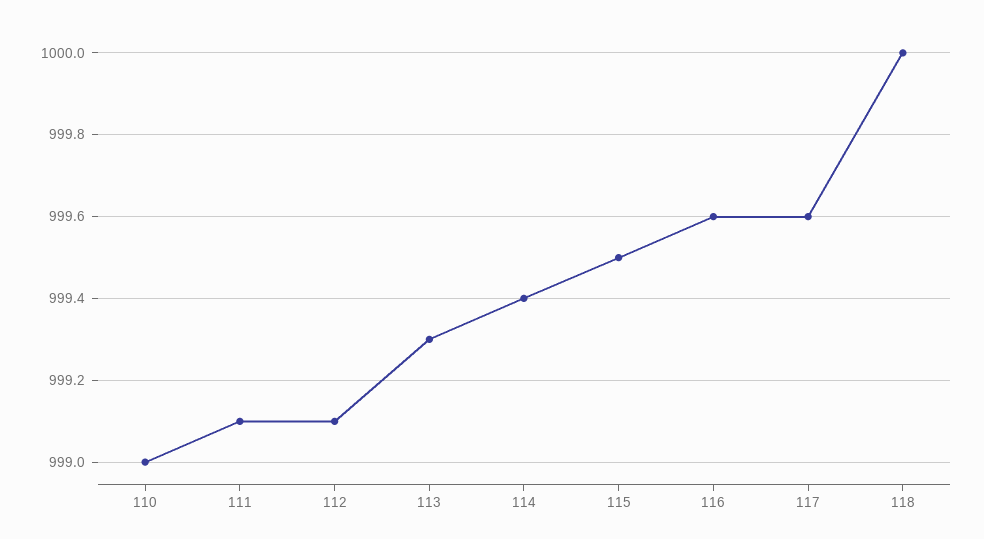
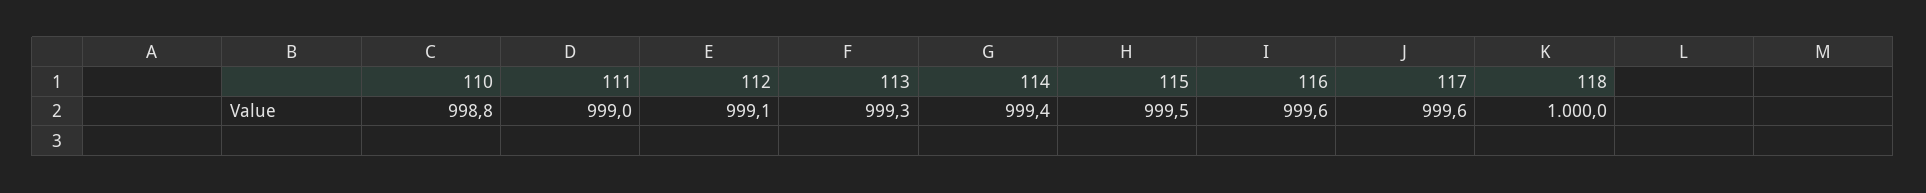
110: 999 -> 998.8
111: 999.1 -> 999

